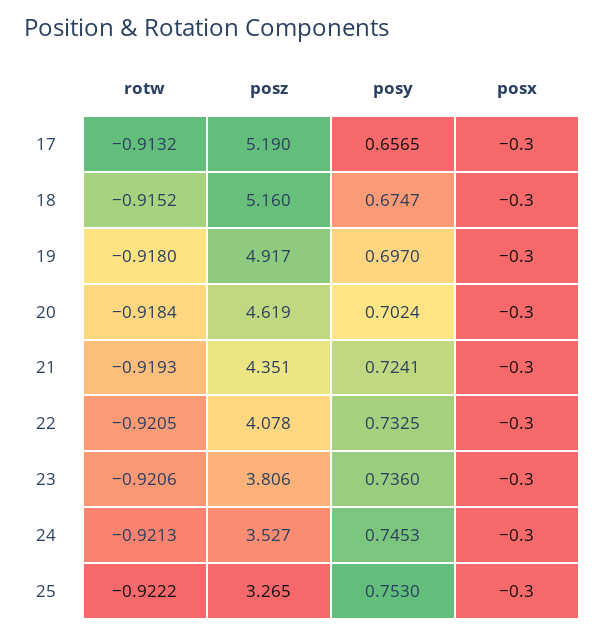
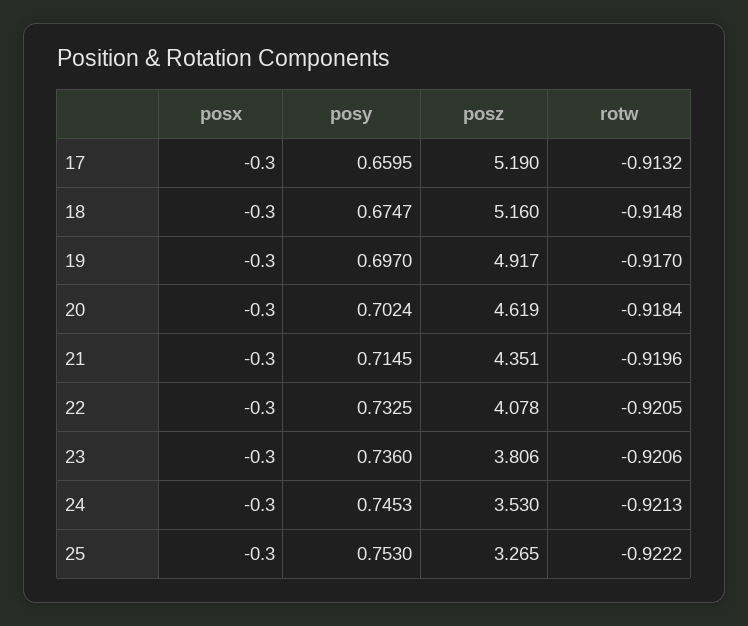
posy, 17: 0.6565 -> 0.6595
rotw, 18: -0.9152 -> -0.9148
rotw, 19: -0.918 -> -0.917
rotw, 21: -0.9193 -> -0.9196
posy, 21: 0.7241 -> 0.7145
posz, 24: 3.527 -> 3.53

